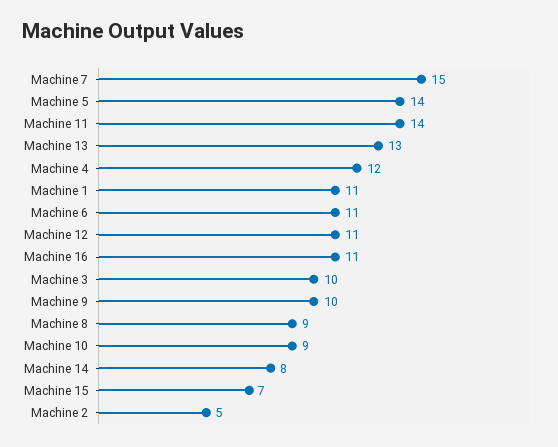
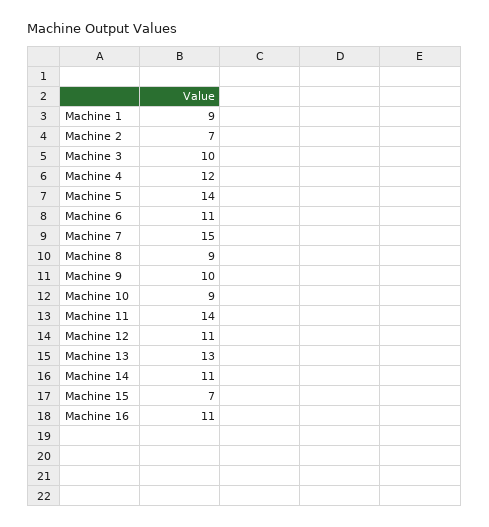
Machine 1: 11 -> 9
Machine 14: 8 -> 11
Machine 2: 5 -> 7

